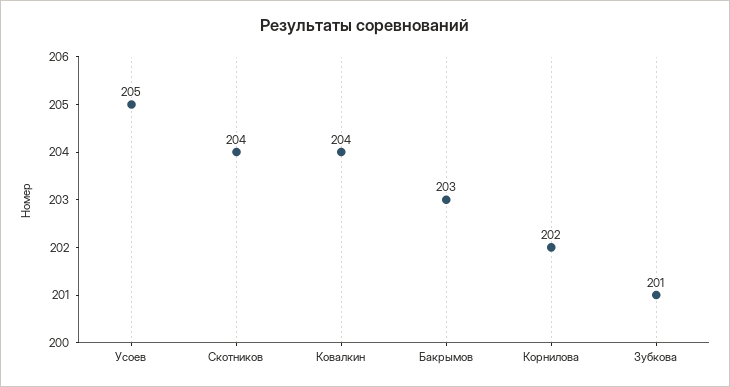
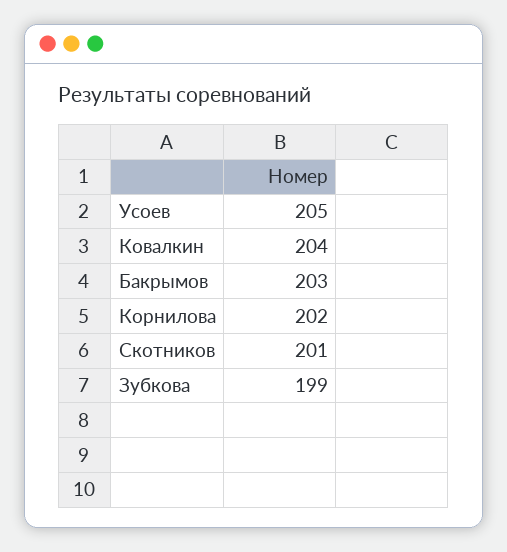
Скотников: 204 -> 201
Зубкова: 201 -> 199

